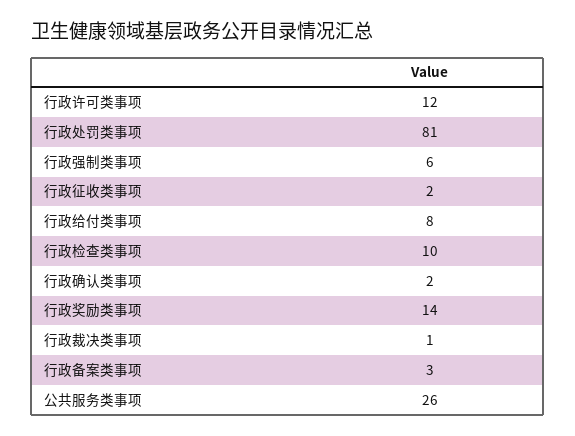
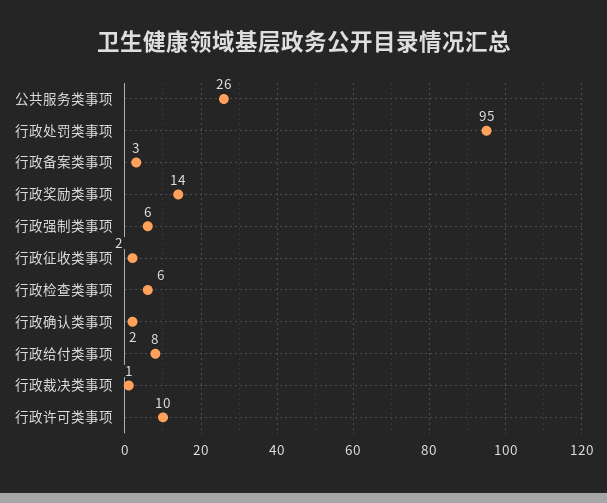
行政许可类事项: 12 -> 10
行政处罚类事项: 81 -> 95
行政检查类事项: 10 -> 6

